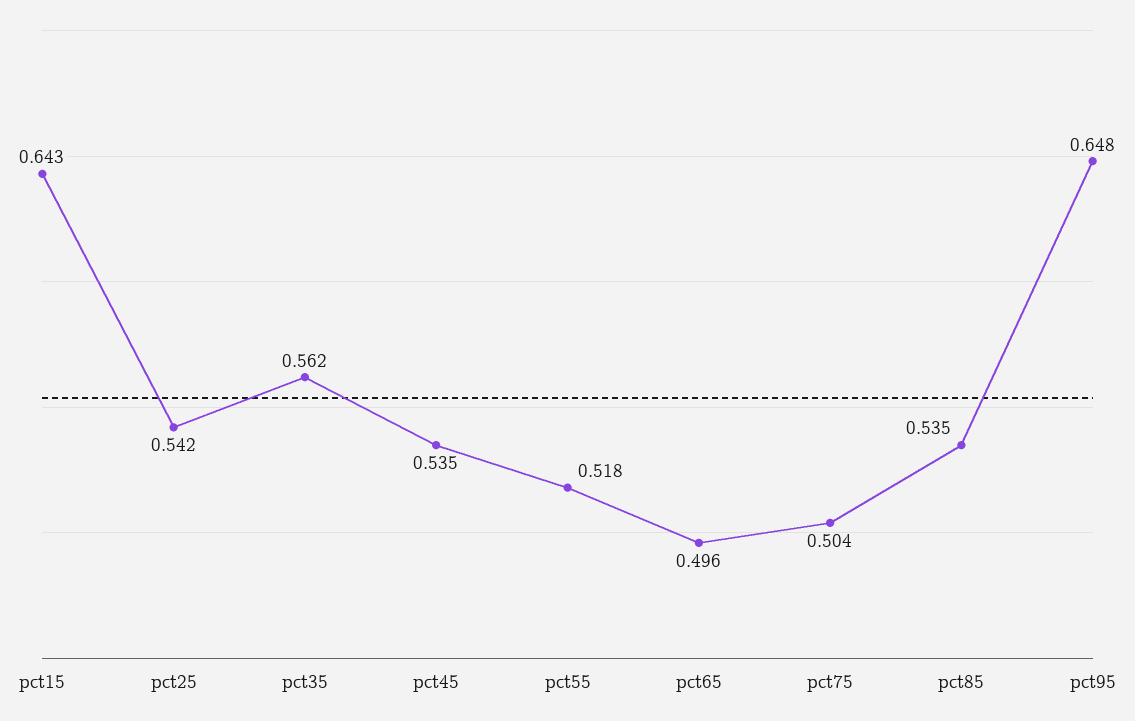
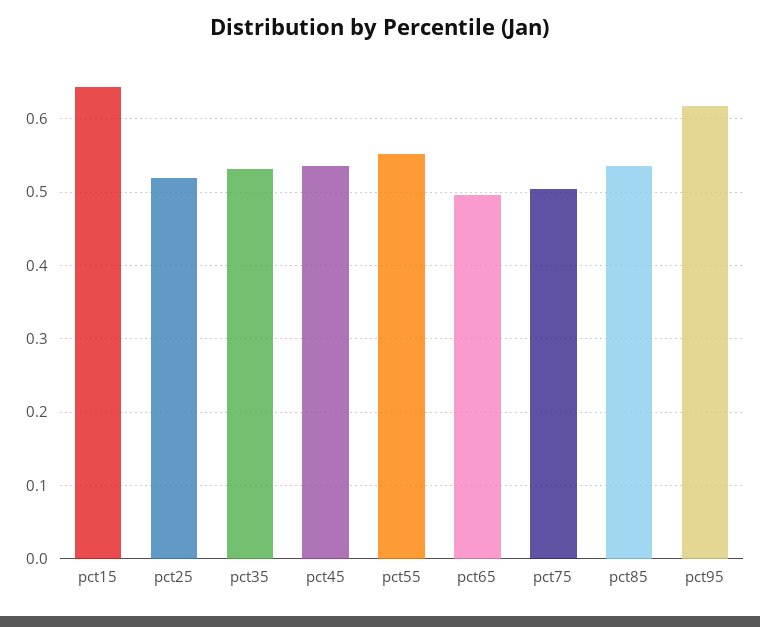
pct25: 0.542 -> 0.52
pct35: 0.562 -> 0.53
pct55: 0.518 -> 0.55
pct95: 0.648 -> 0.62

